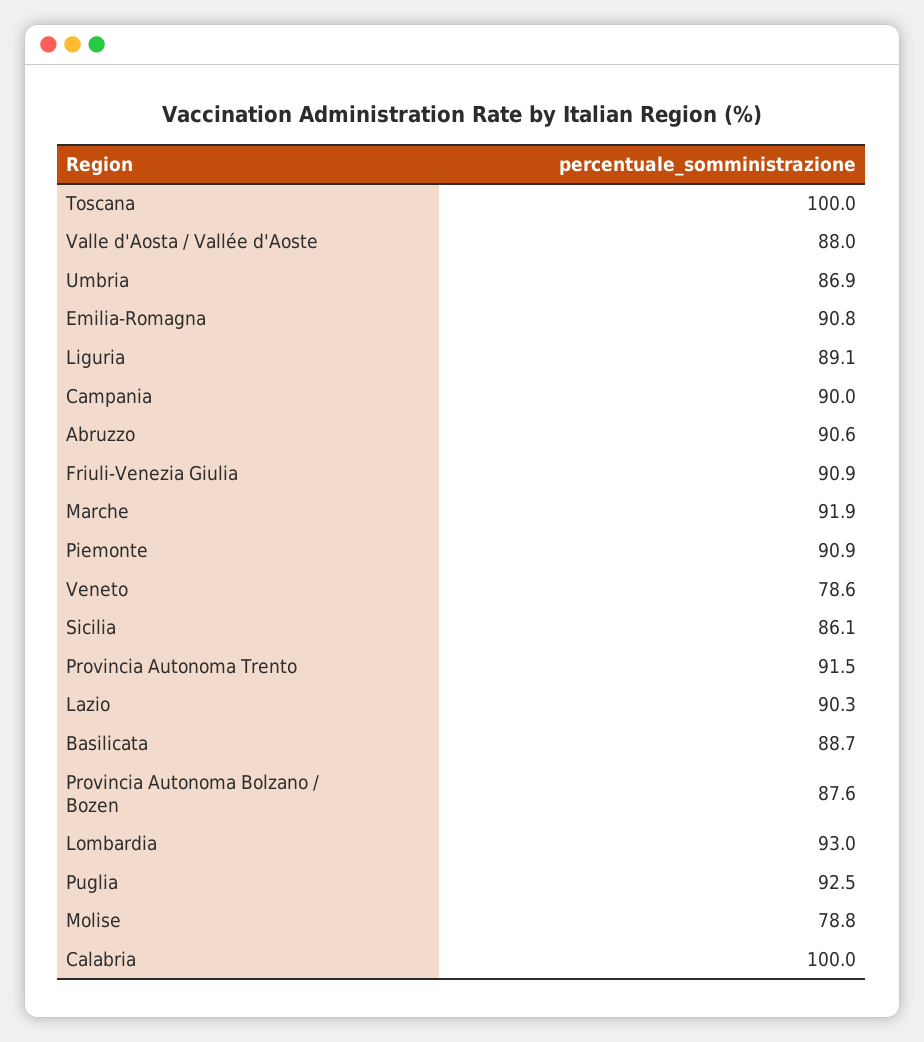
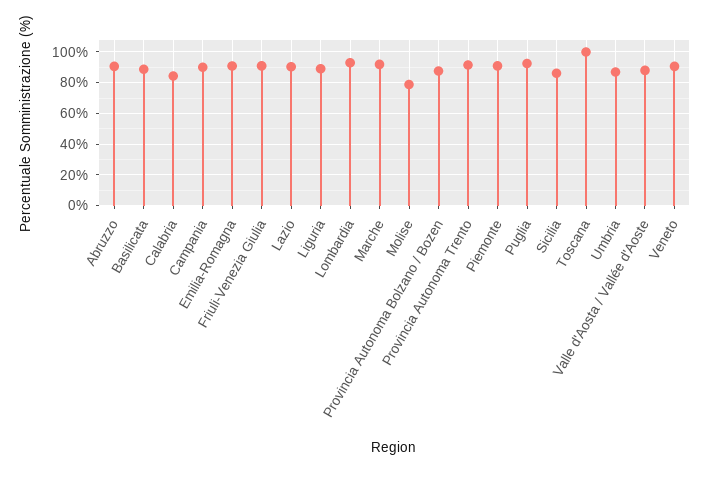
Veneto: 78.6 -> 90
Calabria: 100 -> 85

